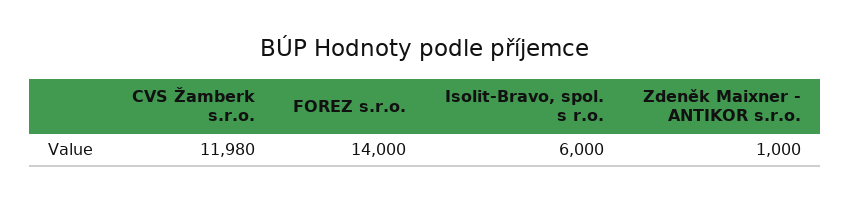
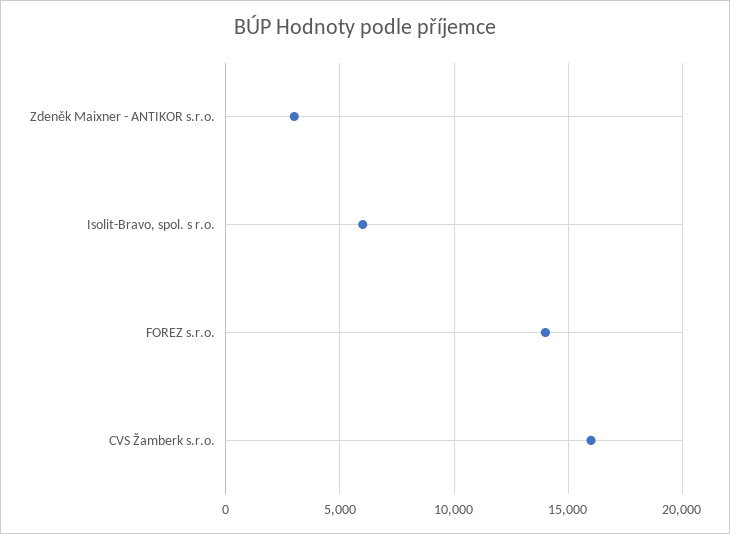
CVS Žamberk s.r.o.: 11980 -> 16000
Zdeněk Maixner - ANTIKOR s.r.o.: 1000 -> 3000

